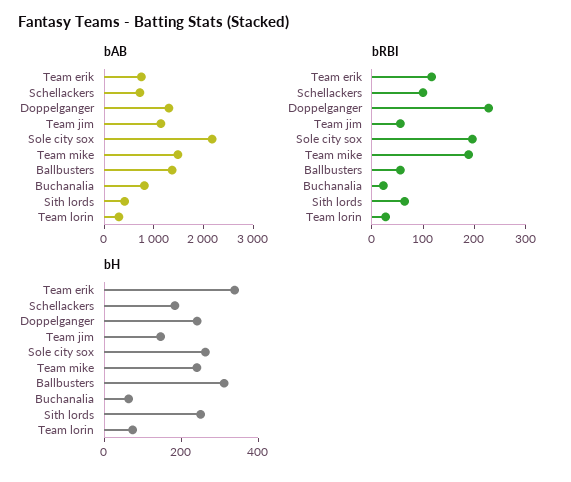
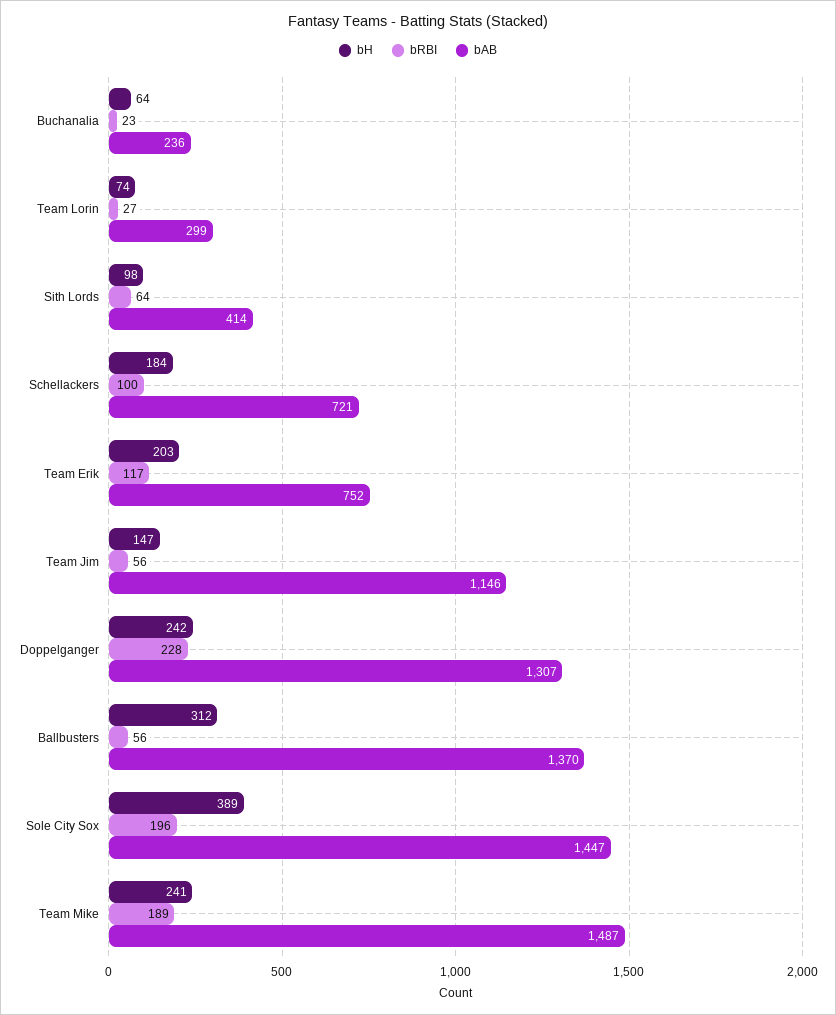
bAB, Sole city sox: 2200 -> 1447
bAB, Buchanalia: 800 -> 236
bH, Team erik: 350 -> 203
bH, Sole city sox: 250 -> 389
bH, Sith lords: 250 -> 98

